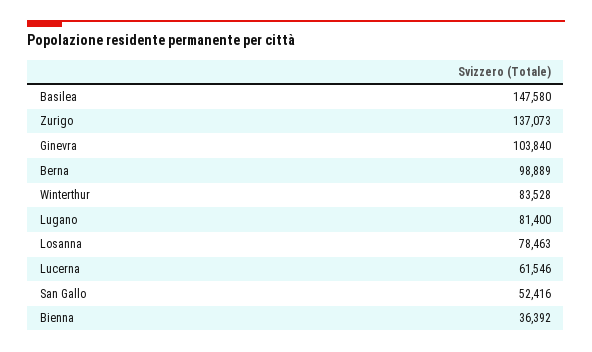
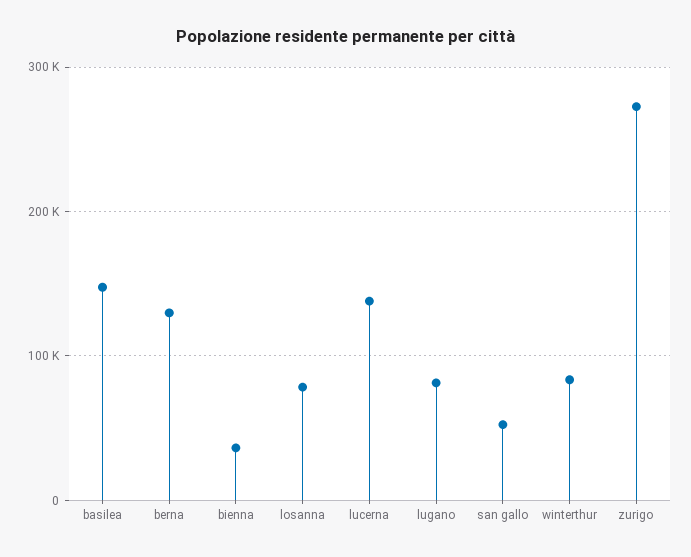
Zurigo: 137073 -> 270000
Ginevra: 103840 -> none
Berna: 98889 -> 130000
Lucerna: 61546 -> 140000

